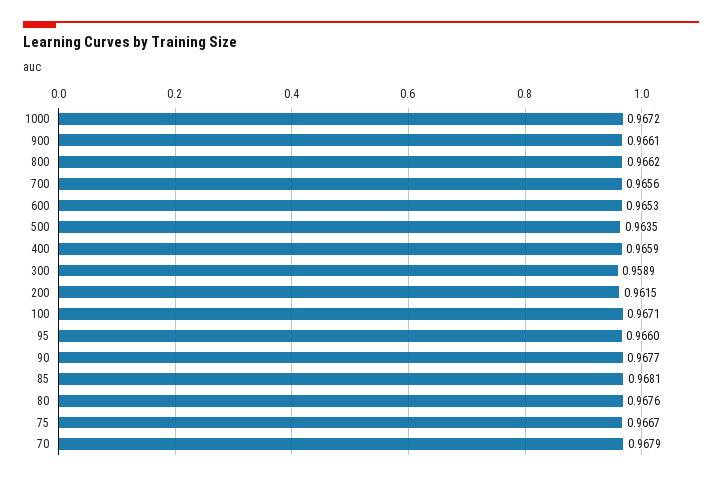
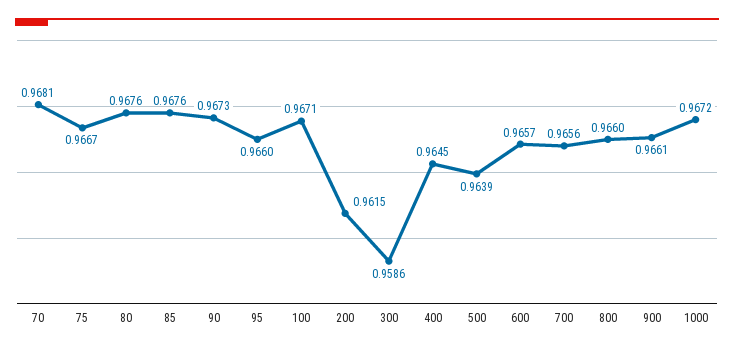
800: 0.9662 -> 0.966
600: 0.9653 -> 0.9657
500: 0.9635 -> 0.9639
400: 0.9659 -> 0.9645
300: 0.9589 -> 0.9586
90: 0.9677 -> 0.9673
85: 0.9681 -> 0.9676
70: 0.9679 -> 0.9681

